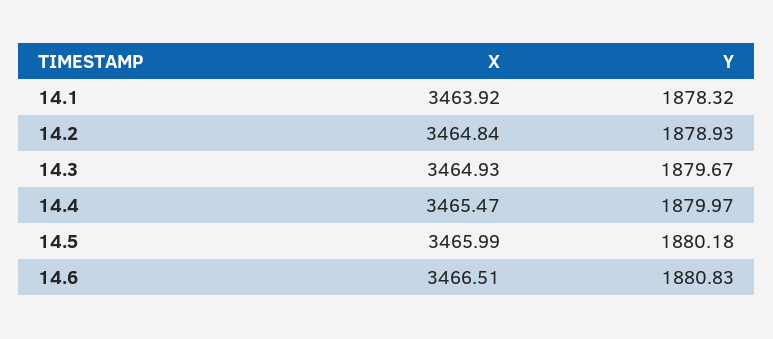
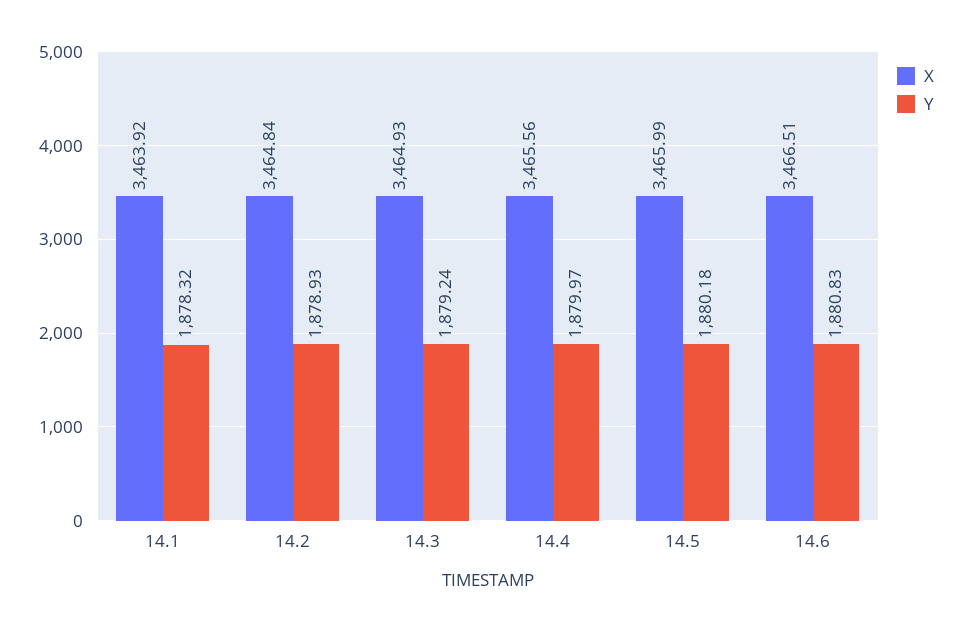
Y, 14.3: 1879.67 -> 1879.24
X, 14.4: 3465.47 -> 3465.56

